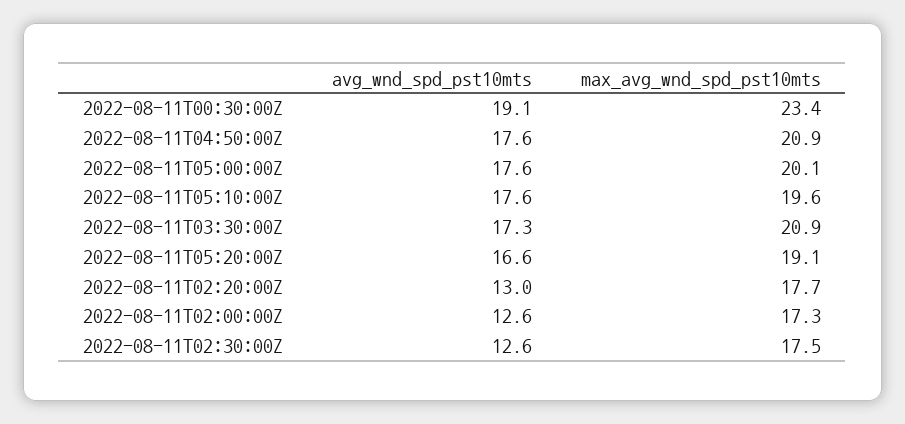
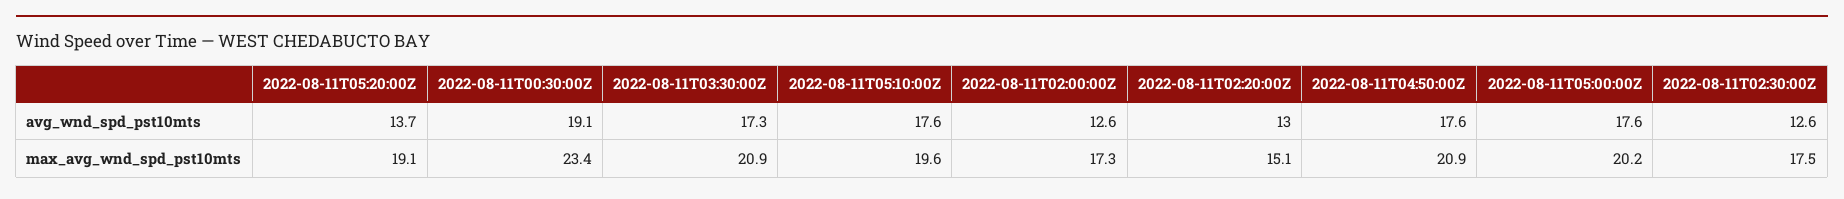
max_avg_wnd_spd_pst10mts, 2022-08-11T05:00:00Z: 20.1 -> 20.2
avg_wnd_spd_pst10mts, 2022-08-11T05:20:00Z: 16.6 -> 13.7
max_avg_wnd_spd_pst10mts, 2022-08-11T02:20:00Z: 17.7 -> 15.1

